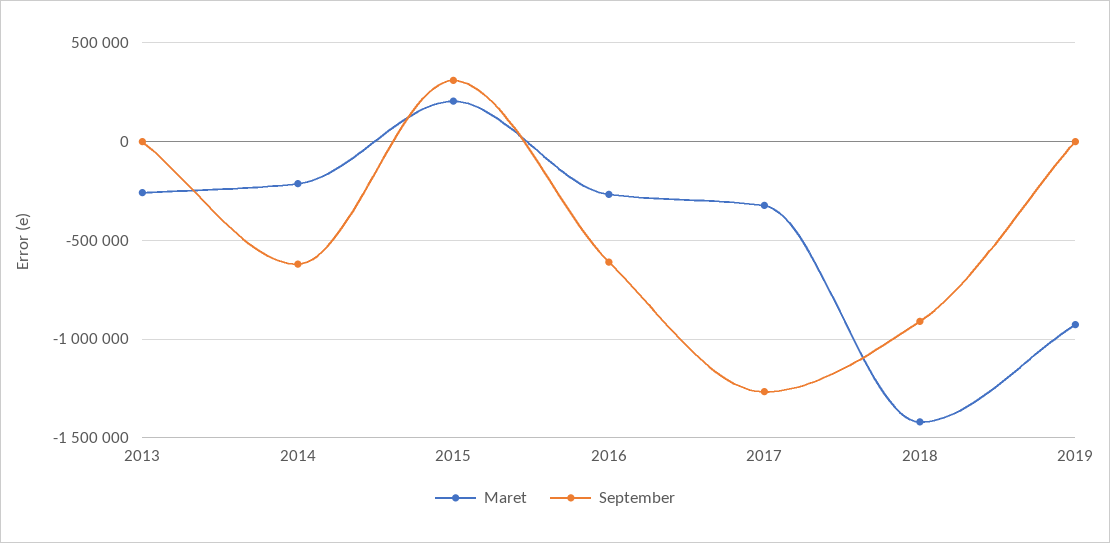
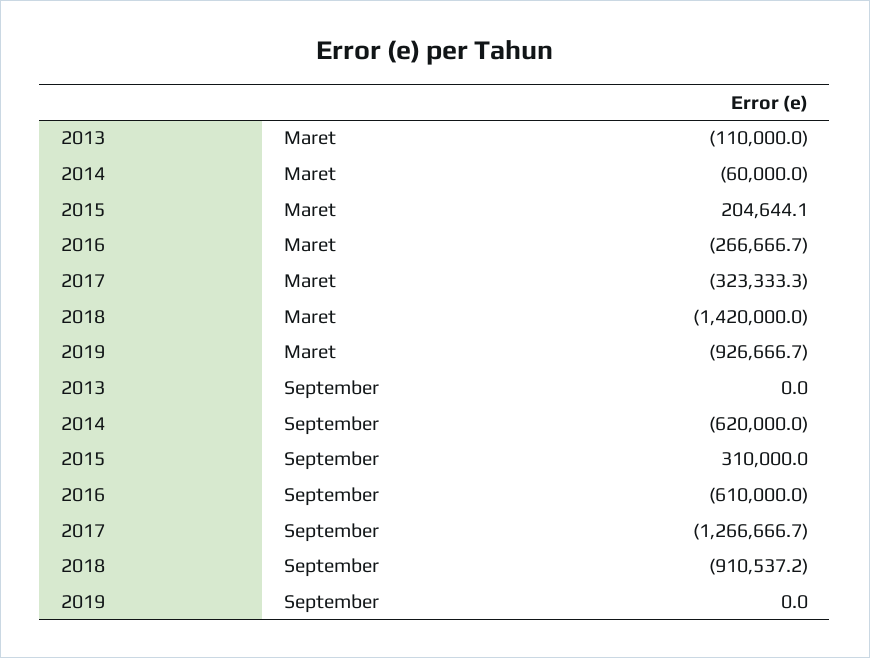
Maret, 2013: -250000 -> -110000
Maret, 2014: -200000 -> -60000

